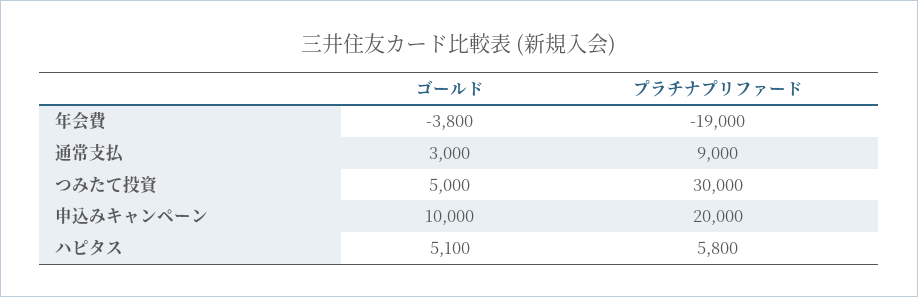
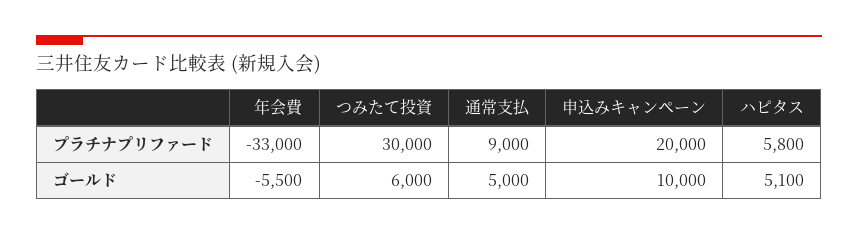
ゴールド, 年会費: -3800 -> -5500
プラチナプリファード, 年会費: -19000 -> -33000
ゴールド, 通常支払: 3000 -> 5000
ゴールド, つみたて投資: 5000 -> 6000

